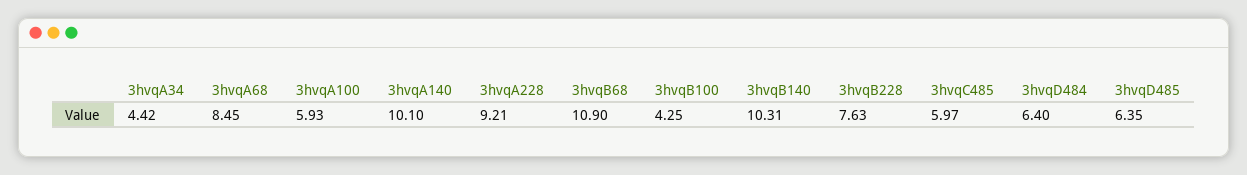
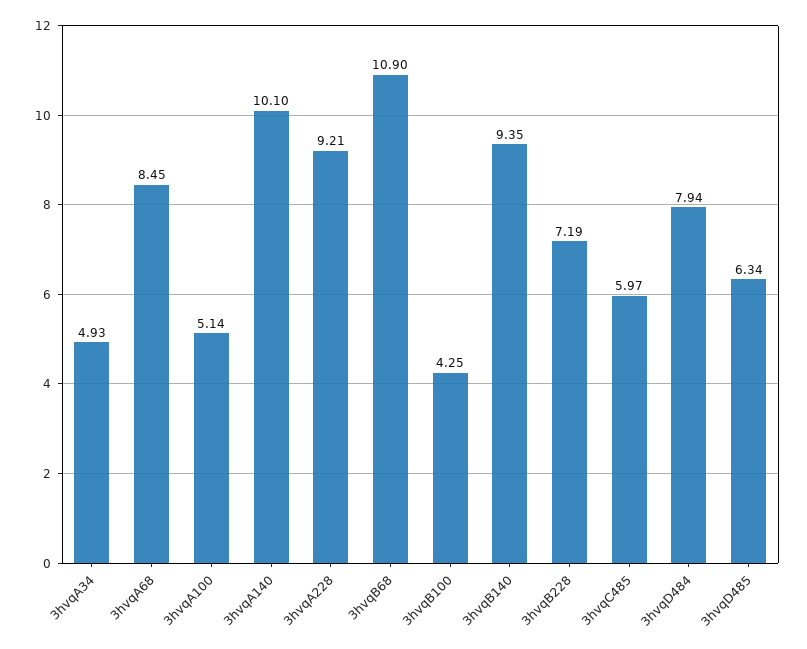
3hvqA34: 4.42 -> 4.93
3hvqA100: 5.93 -> 5.14
3hvqB140: 10.31 -> 9.35
3hvqB228: 7.63 -> 7.19
3hvqD484: 6.4 -> 7.94
3hvqD485: 6.35 -> 6.34

